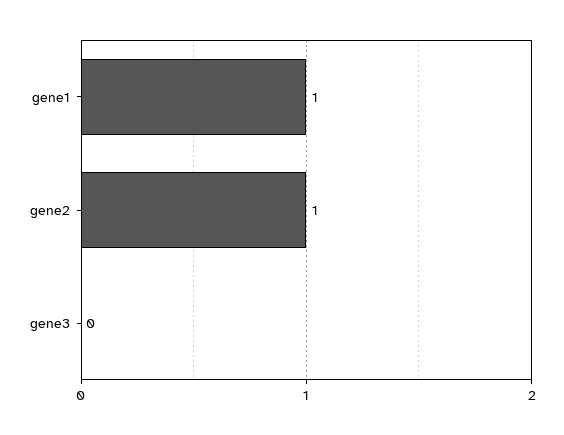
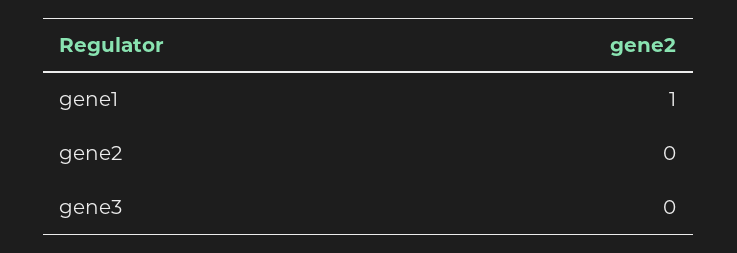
gene2: 1 -> 0

